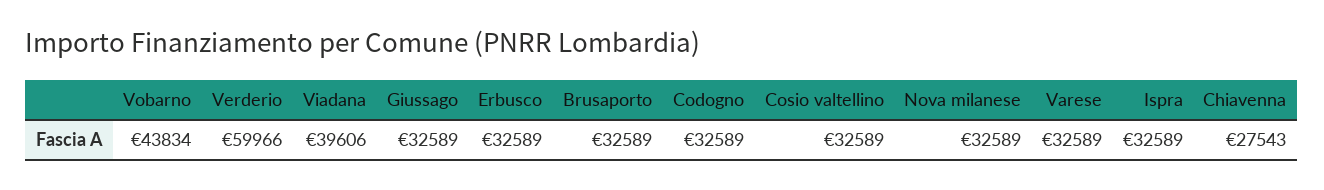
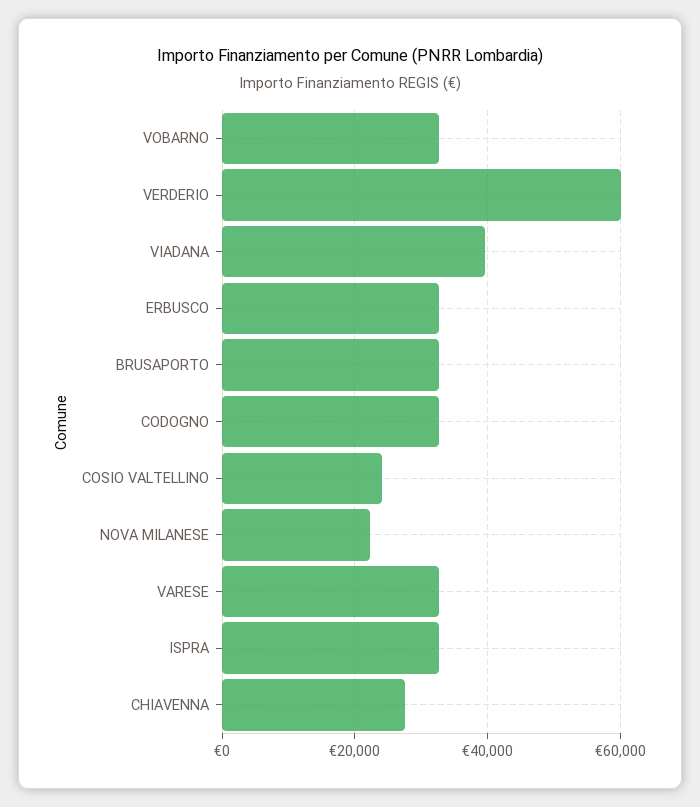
Vobarno: 43834 -> 32000
Giussago: 32589 -> none
Cosio valtellino: 32589 -> 24000
Nova milanese: 32589 -> 22000

